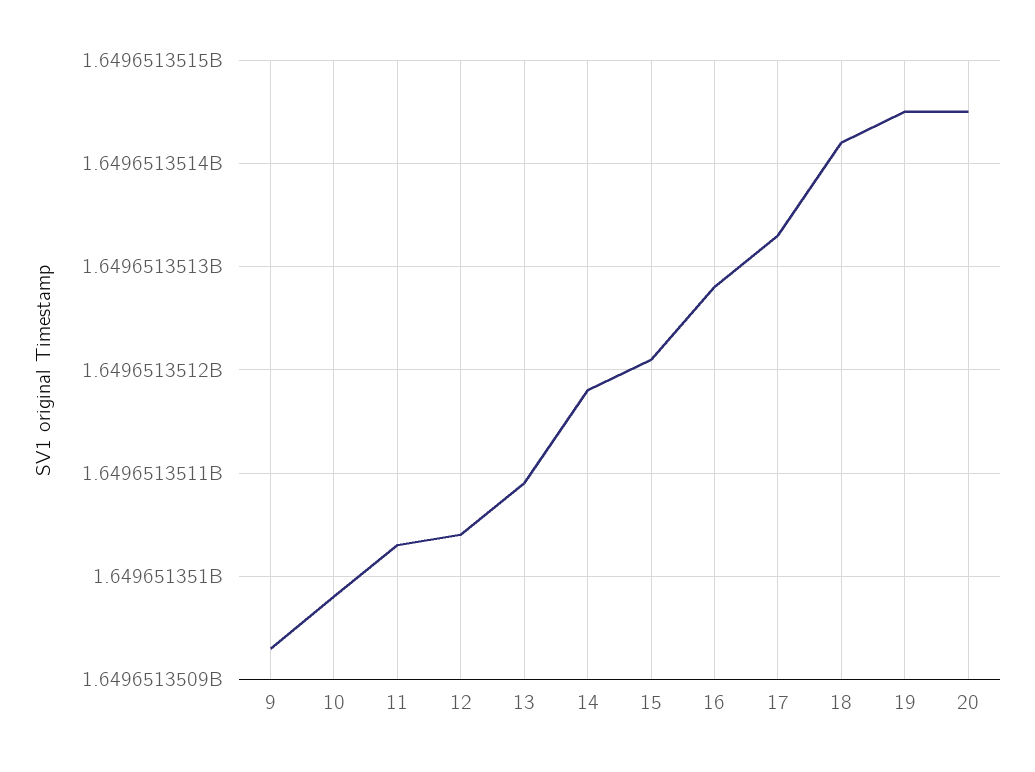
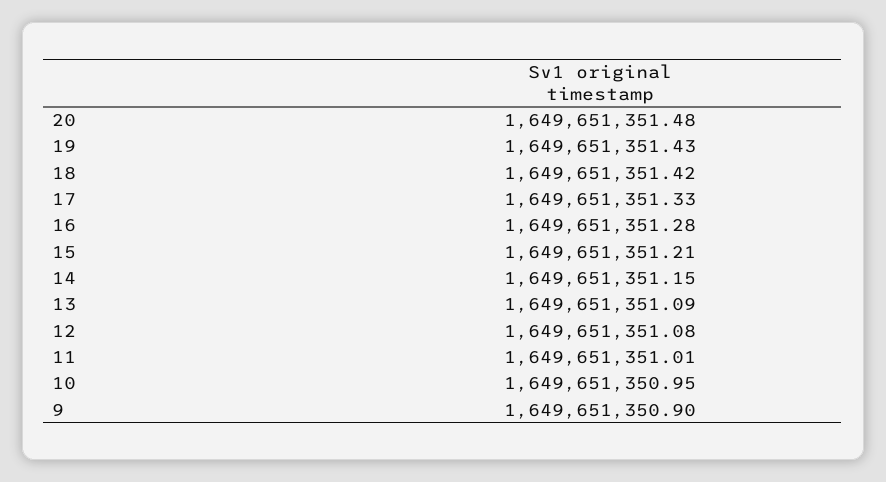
9: 1649651350.93 -> 1649651350.9
10: 1649651350.98 -> 1649651350.95
11: 1649651351.03 -> 1649651351.01
12: 1649651351.04 -> 1649651351.08
14: 1649651351.18 -> 1649651351.15
19: 1649651351.45 -> 1649651351.43
20: 1649651351.45 -> 1649651351.48

